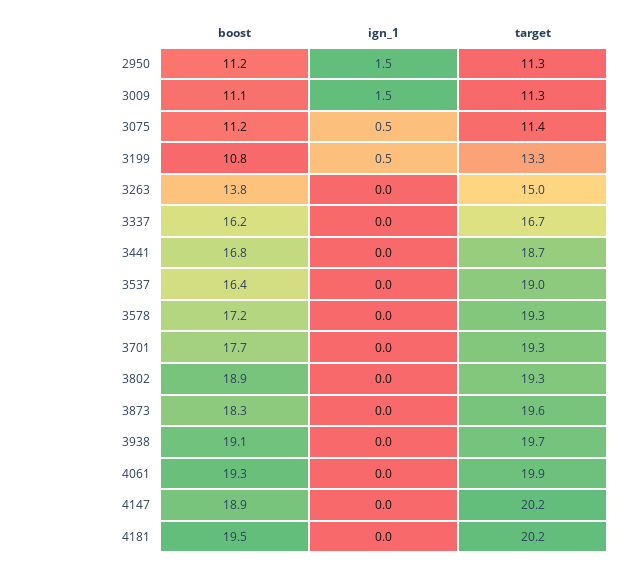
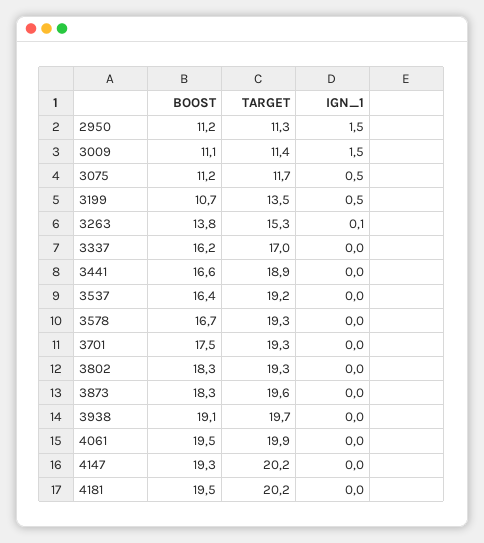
target, 3009: 11.3 -> 11.4
target, 3075: 11.4 -> 11.7
boost, 3199: 10.8 -> 10.7
target, 3199: 13.3 -> 13.5
ign_1, 3263: 0 -> 0.1
target, 3263: 15 -> 15.3
target, 3337: 16.7 -> 17
boost, 3441: 16.8 -> 16.6
target, 3441: 18.7 -> 18.9
target, 3537: 19 -> 19.2
boost, 3578: 17.2 -> 16.7
boost, 3701: 17.7 -> 17.5
boost, 3802: 18.9 -> 18.3
boost, 4061: 19.3 -> 19.5
boost, 4147: 18.9 -> 19.3

